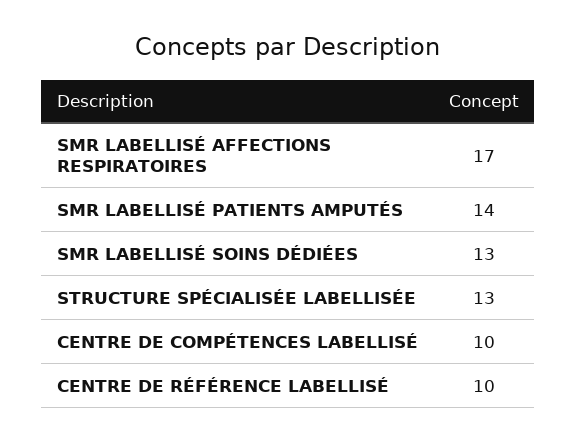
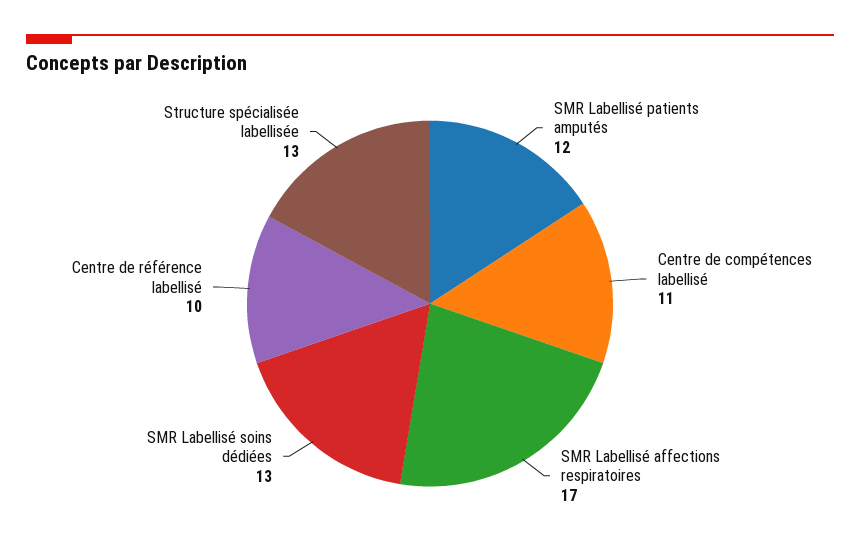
SMR LABELLISÉ PATIENTS AMPUTÉS: 14 -> 12
CENTRE DE COMPÉTENCES LABELLISÉ: 10 -> 11

